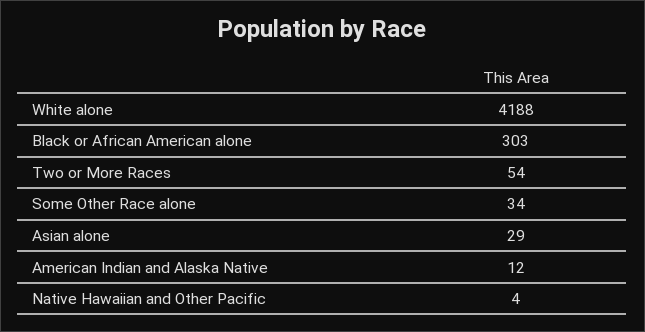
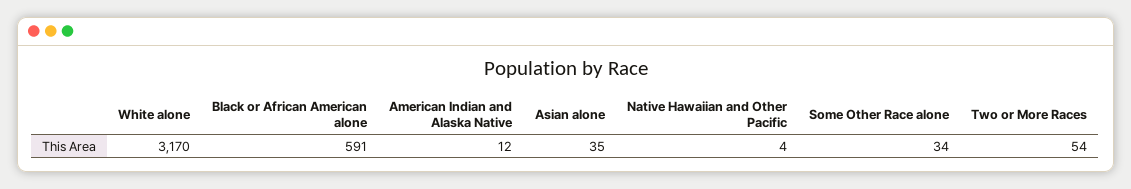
White alone: 4188 -> 3170
Black or African American alone: 303 -> 591
Asian alone: 29 -> 35

